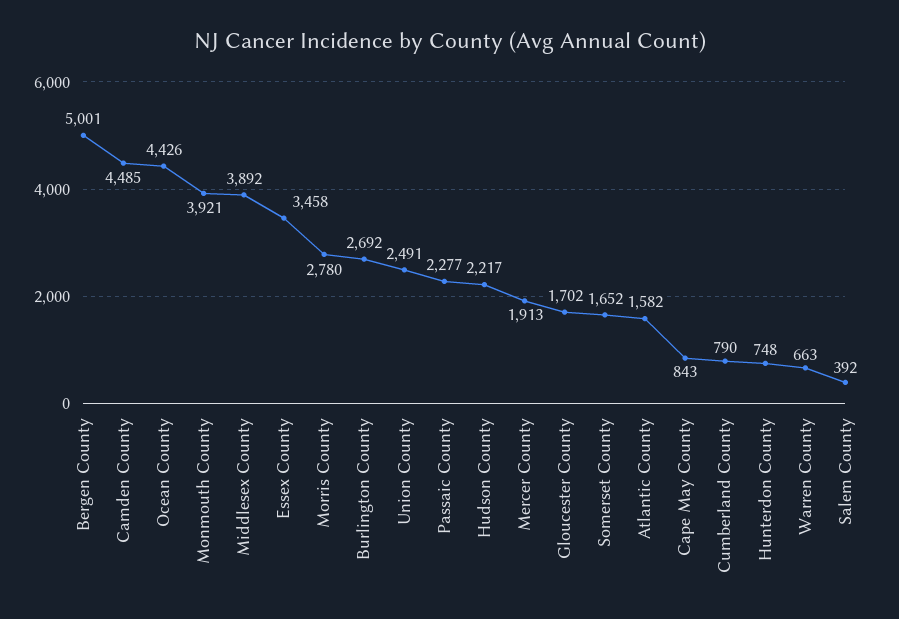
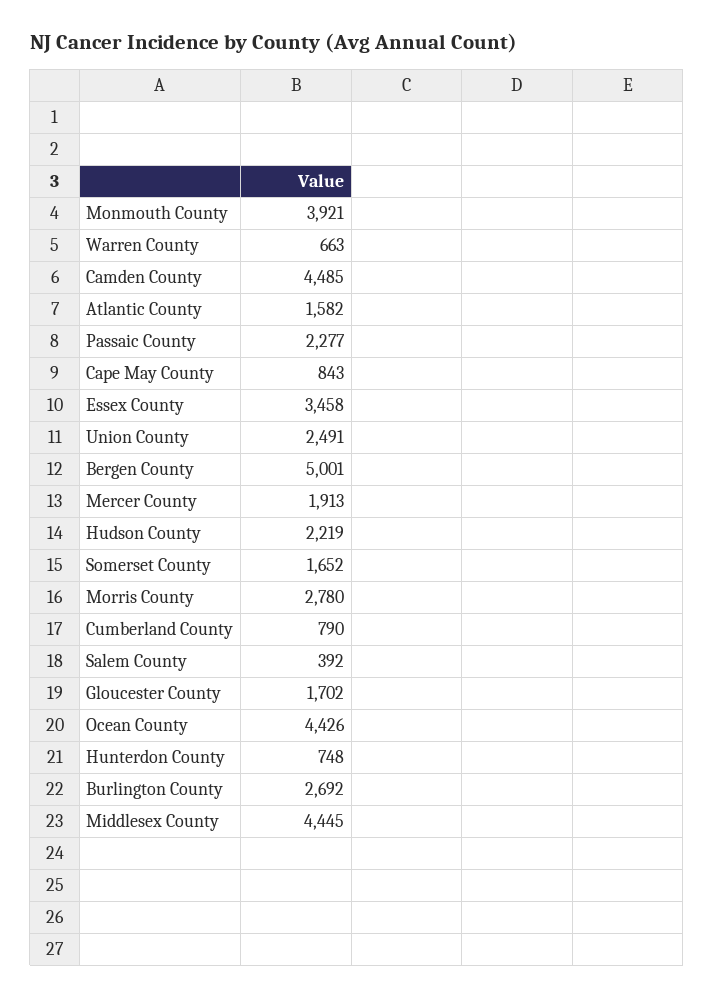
Middlesex County: 3892 -> 4445
Hudson County: 2217 -> 2219

